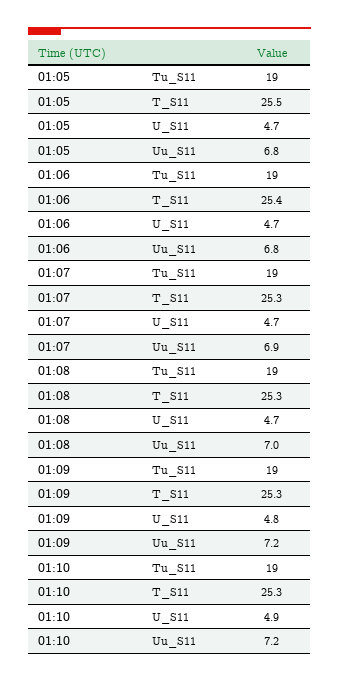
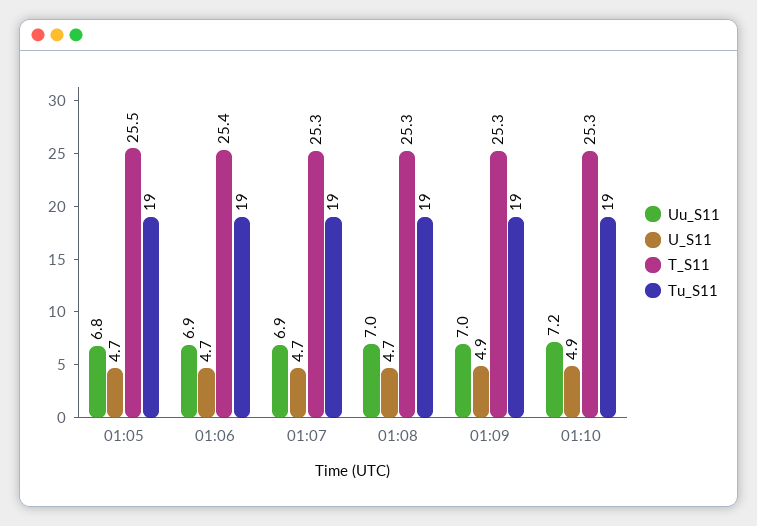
Uu_S11, 01:06: 6.8 -> 6.9
U_S11, 01:09: 4.8 -> 4.9
Uu_S11, 01:09: 7.2 -> 7

